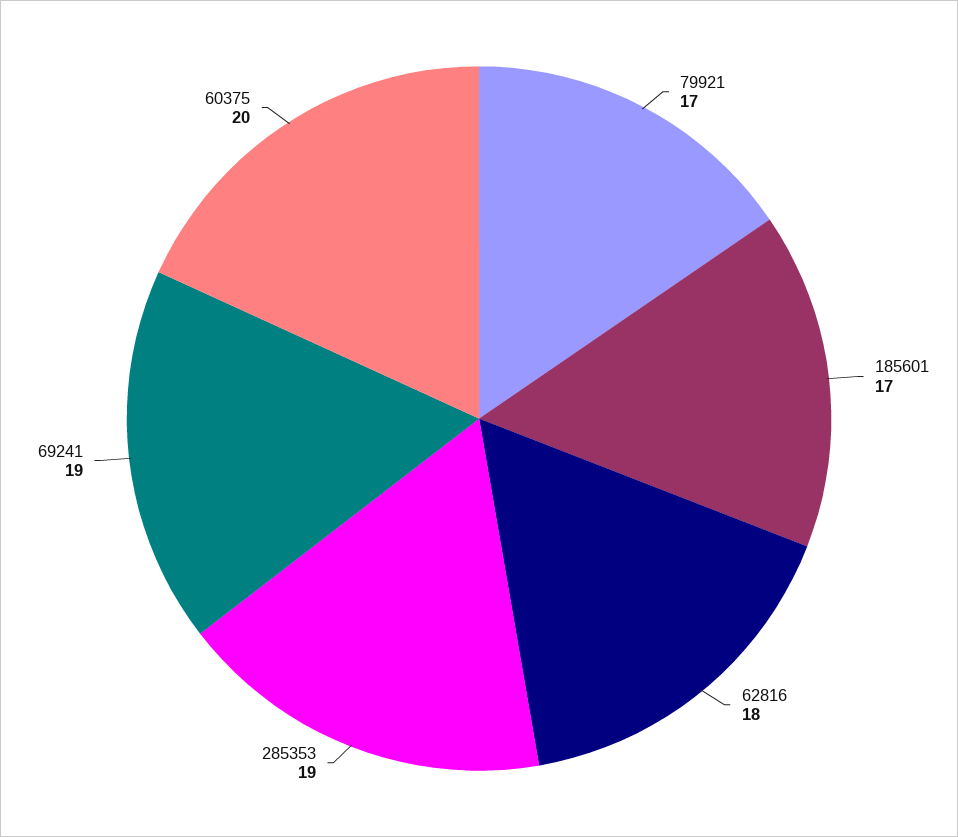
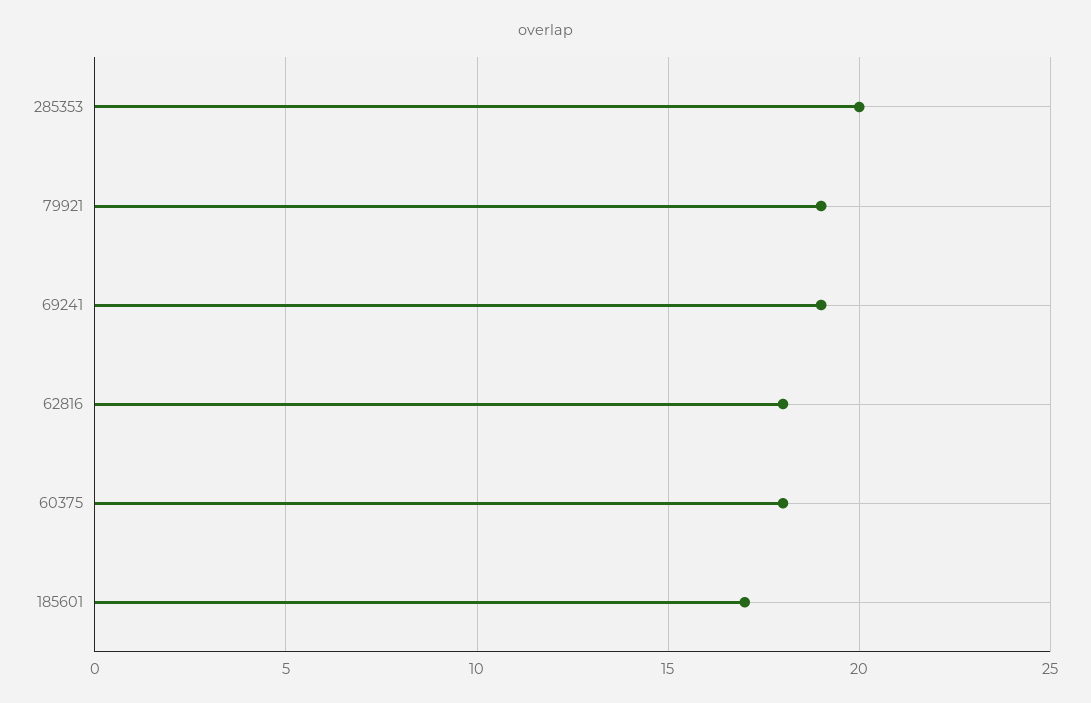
79921: 17 -> 19
285353: 19 -> 20
60375: 20 -> 18

